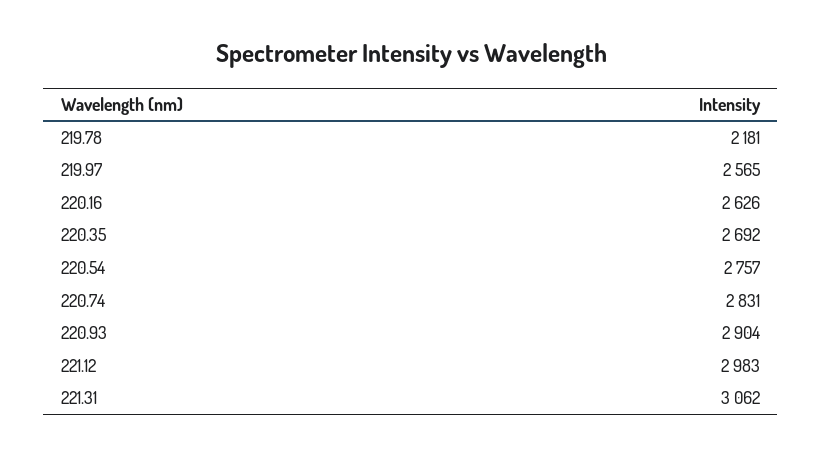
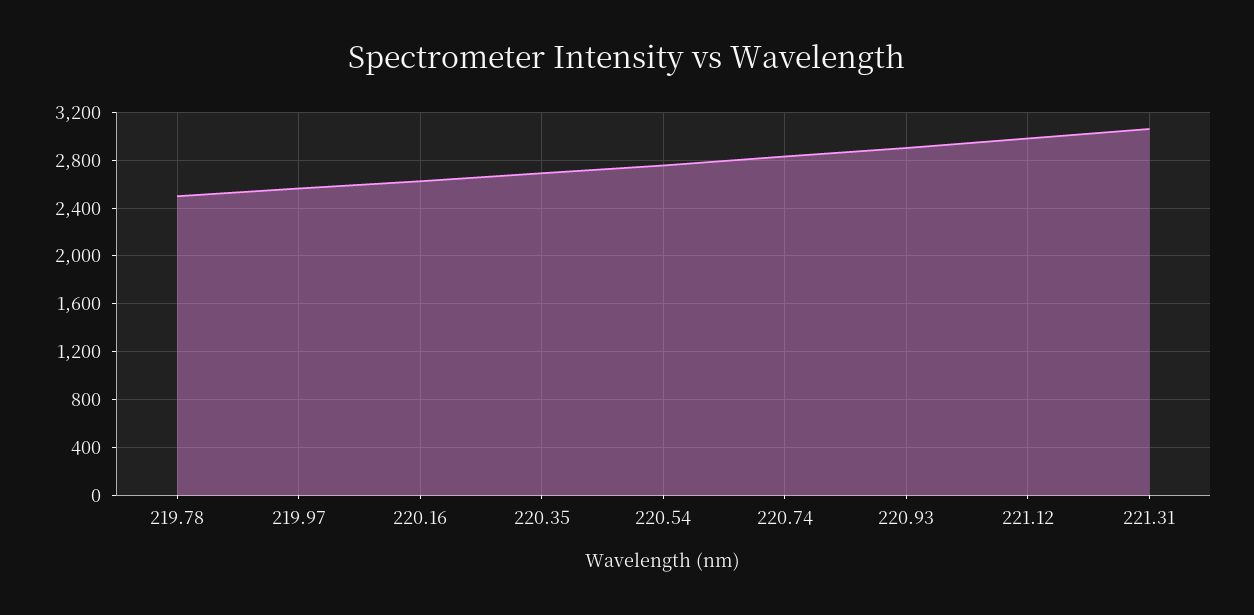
219.78: 2181 -> 2500

